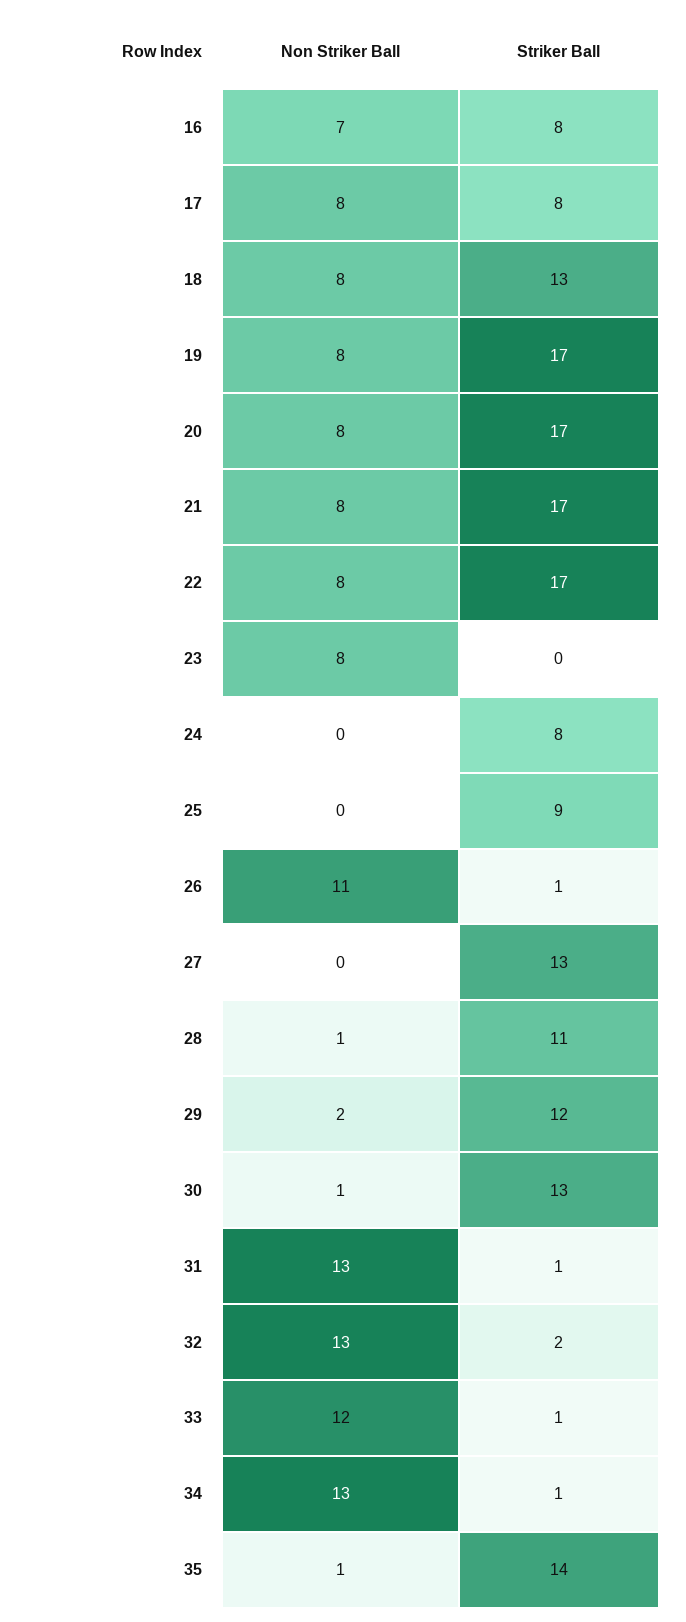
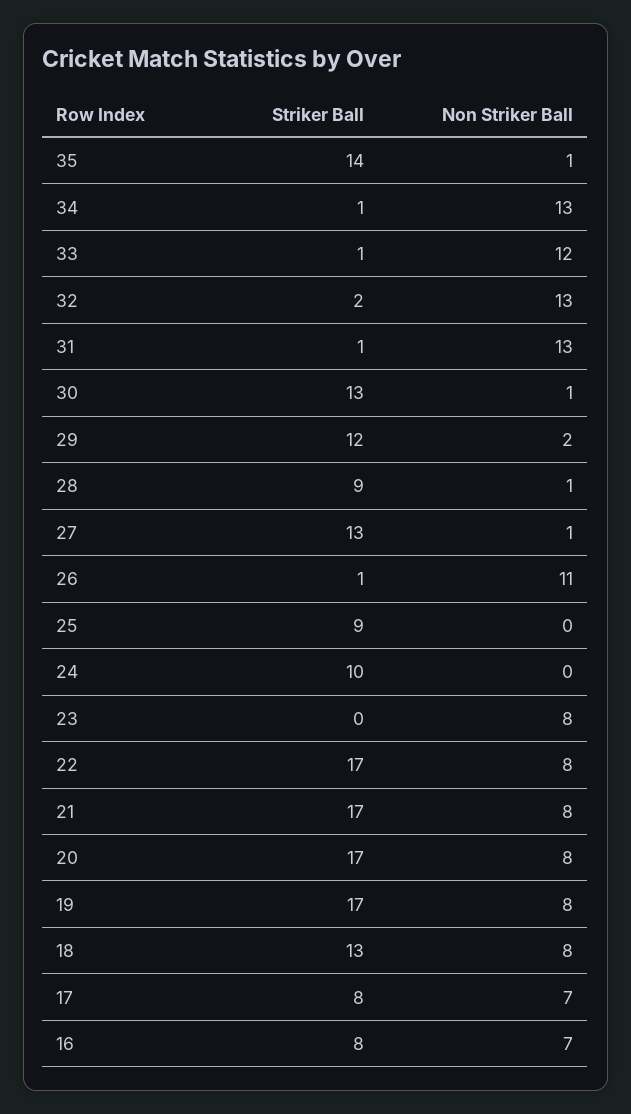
Non Striker Ball, 17: 8 -> 7
Striker Ball, 24: 8 -> 10
Non Striker Ball, 27: 0 -> 1
Striker Ball, 28: 11 -> 9

